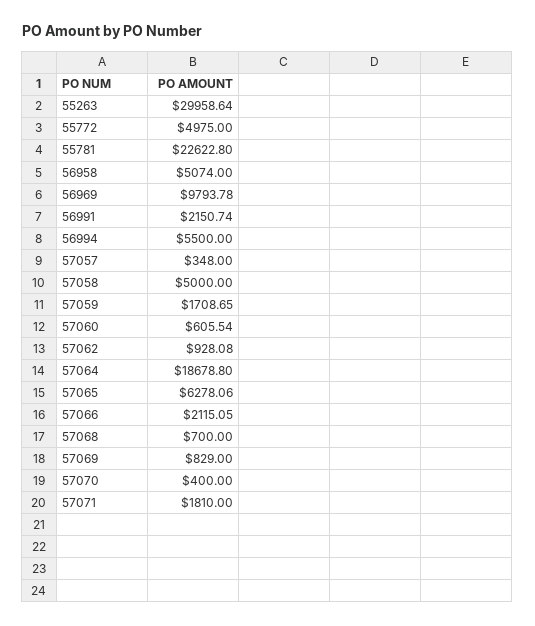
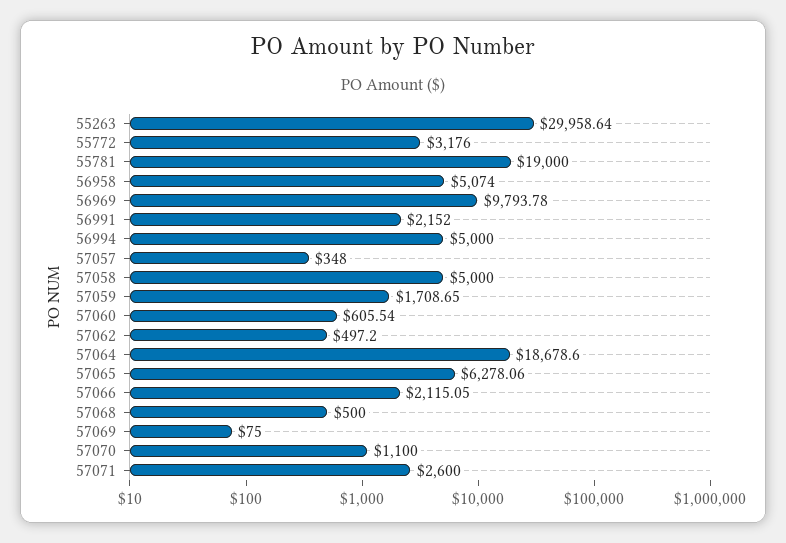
55772: 4975 -> 3176
55781: 22622.8 -> 19000
56991: 2150.74 -> 2152
56994: 5500 -> 5000
57062: 928.08 -> 497.2
57064: 18678.8 -> 18678.6
57068: 700 -> 500
57069: 829 -> 75
57070: 400 -> 1100
57071: 1810 -> 2600

